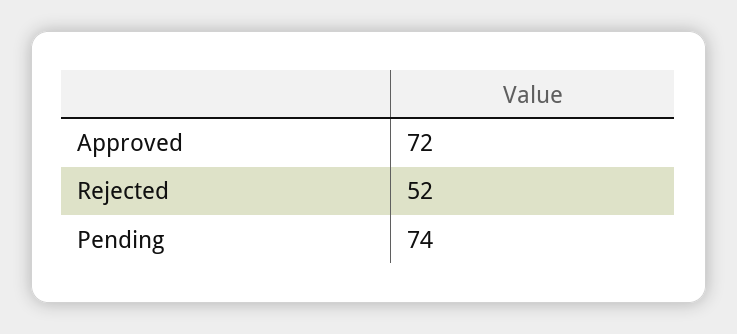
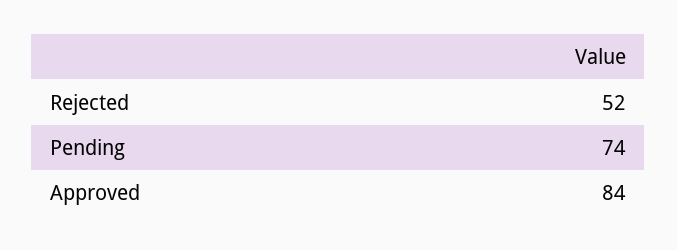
Approved: 72 -> 84

